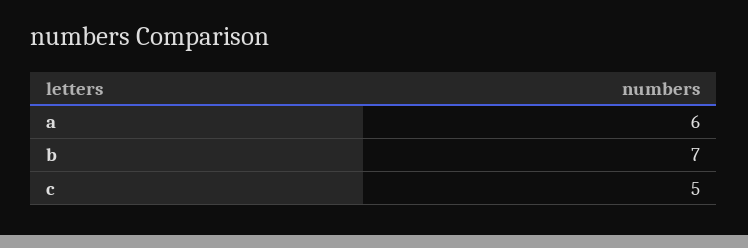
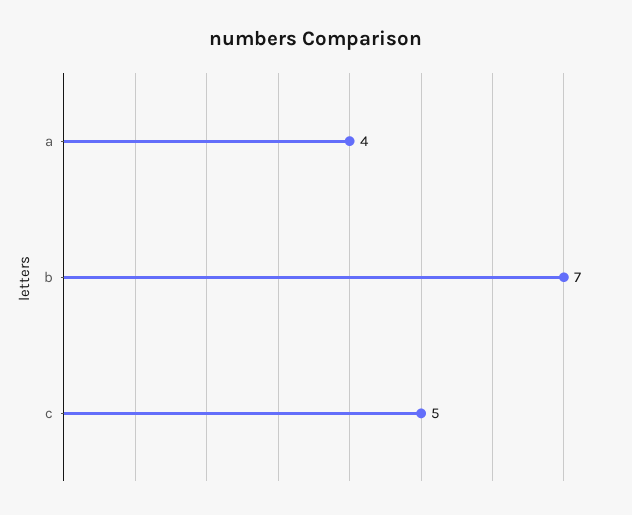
a: 6 -> 4

